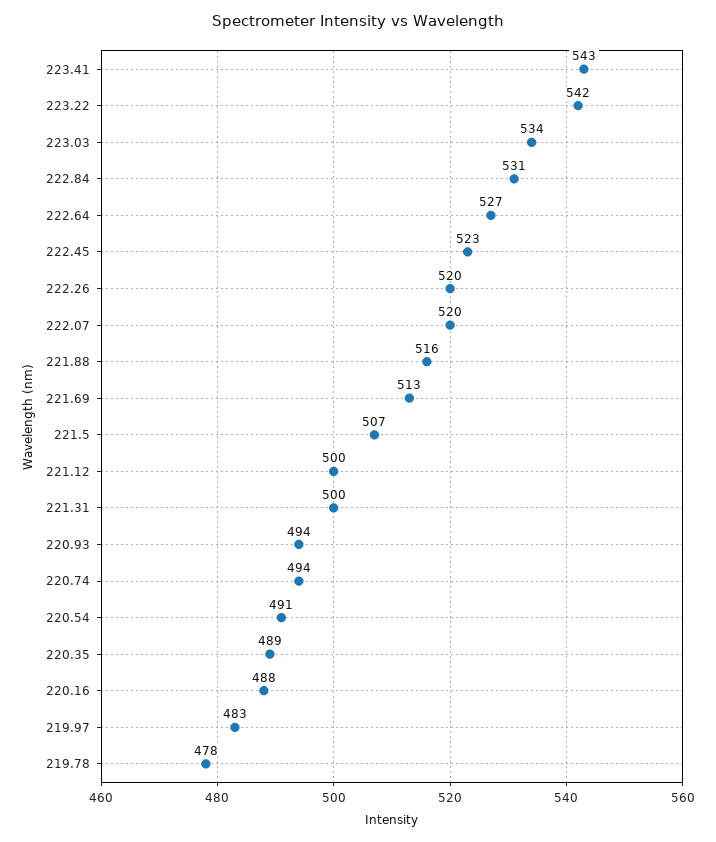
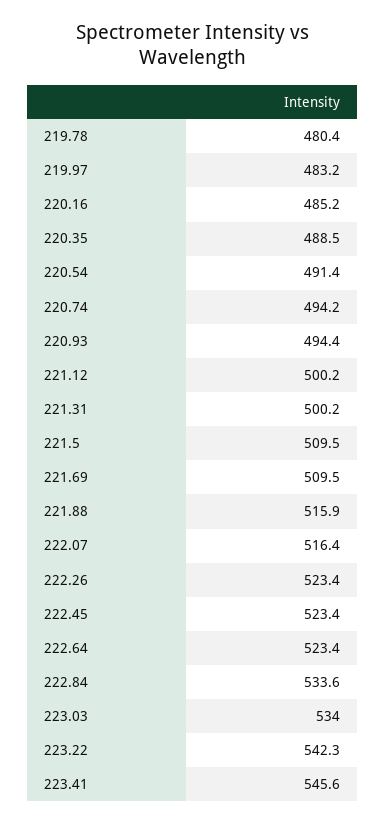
223.41: 543 -> 545.6
222.84: 531 -> 533.6
222.64: 527 -> 523.4
222.26: 520 -> 523.4
222.07: 520 -> 516.4
221.69: 513 -> 509.5
221.5: 507 -> 509.5
220.16: 488 -> 485.2
219.78: 478 -> 480.4

